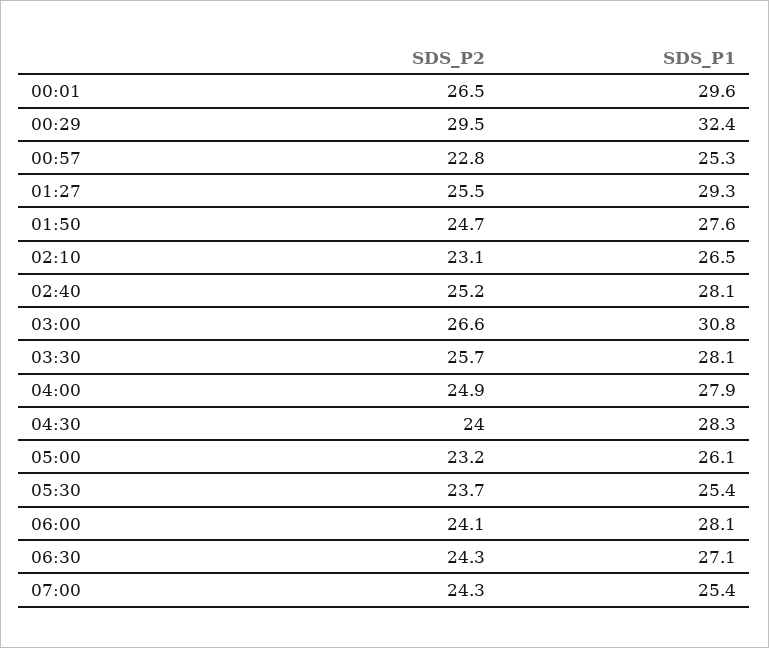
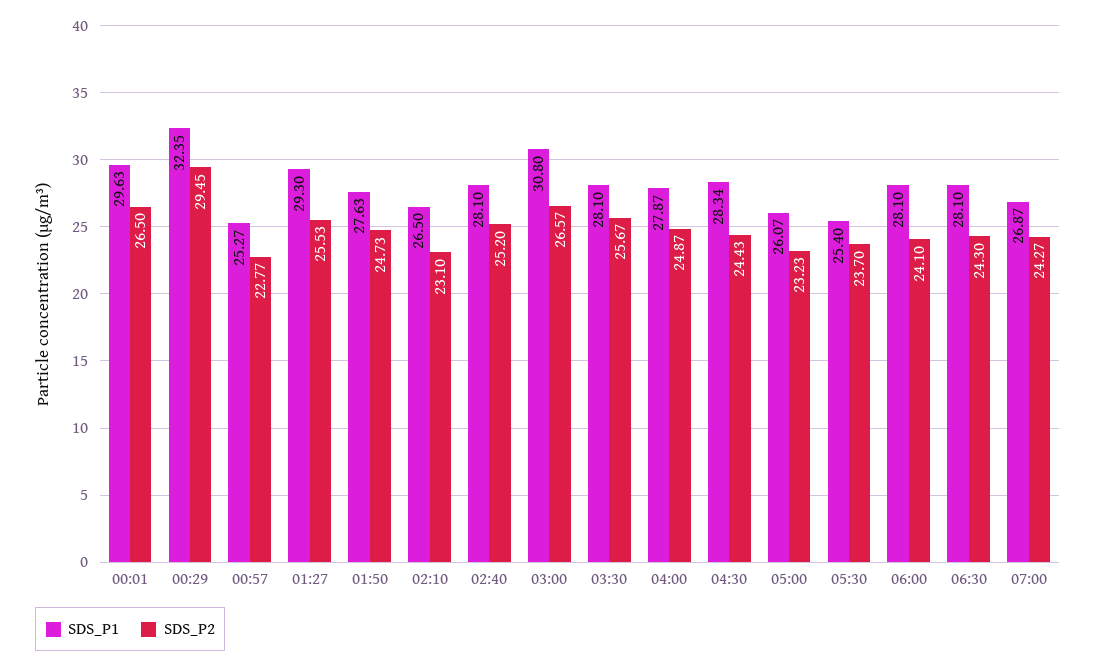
SDS_P2, 04:30: 24 -> 24.43
SDS_P1, 06:30: 27.1 -> 28.1
SDS_P1, 07:00: 25.4 -> 26.87

